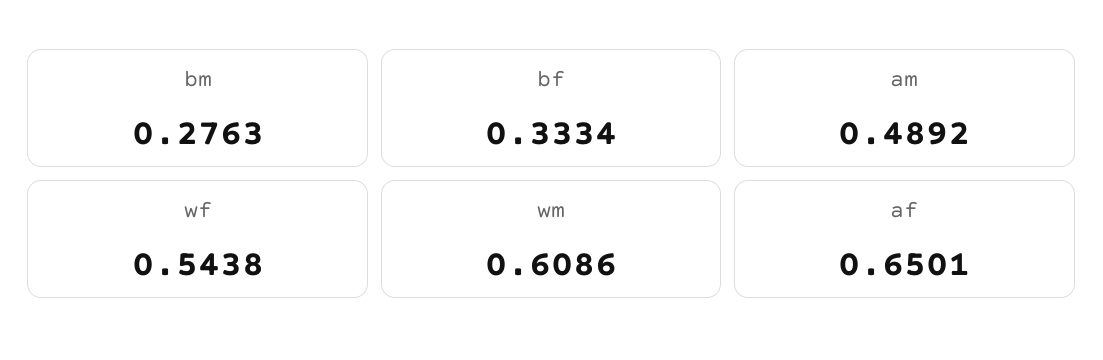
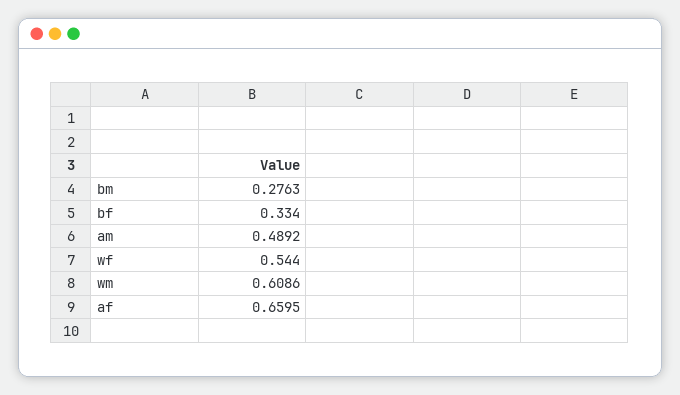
bf: 0.3334 -> 0.334
wf: 0.5438 -> 0.544
af: 0.6501 -> 0.6595

